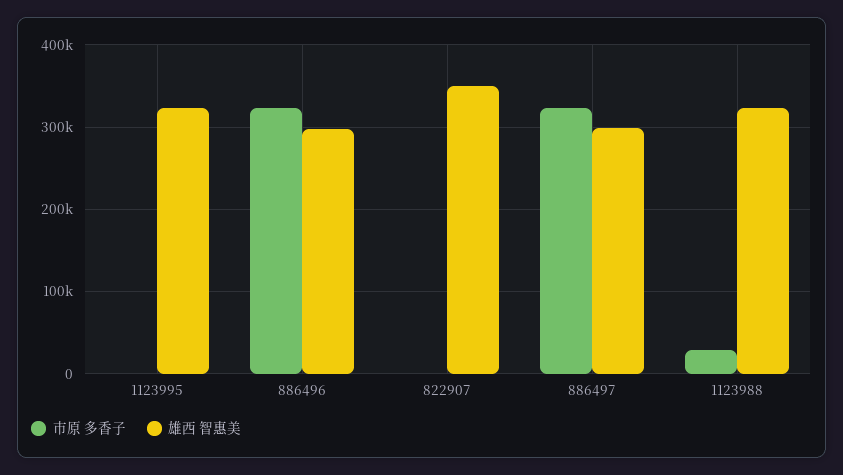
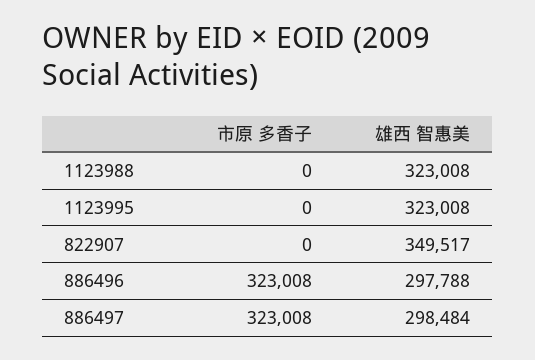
市原 多香子, 1123988: 30000 -> 0

